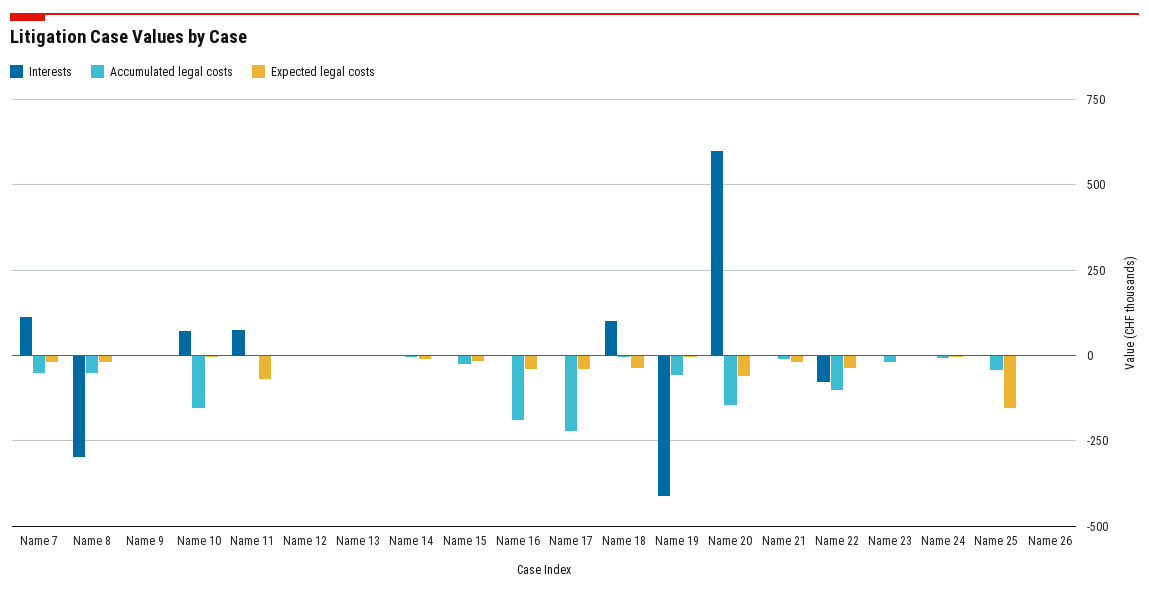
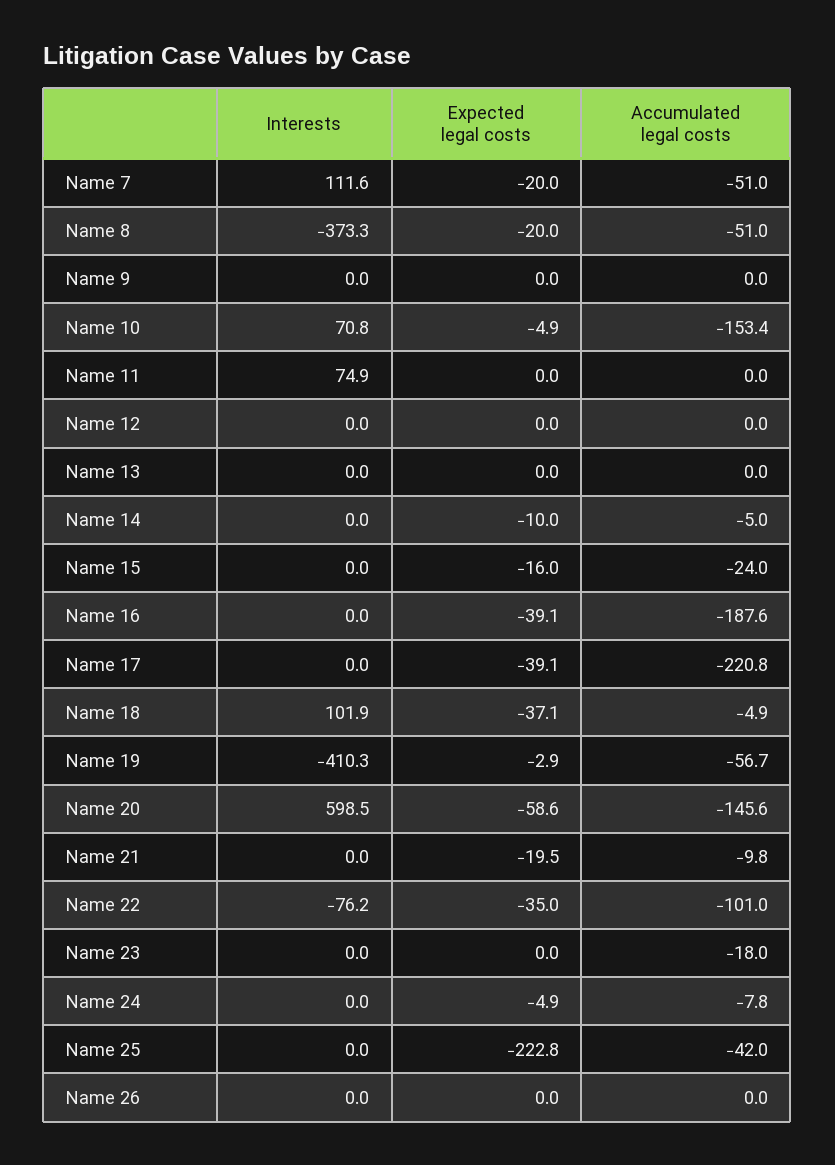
Interests, Name 8: -300 -> -373.3
Expected legal costs, Name 11: -75 -> 0
Expected legal costs, Name 25: -150 -> -222.8

